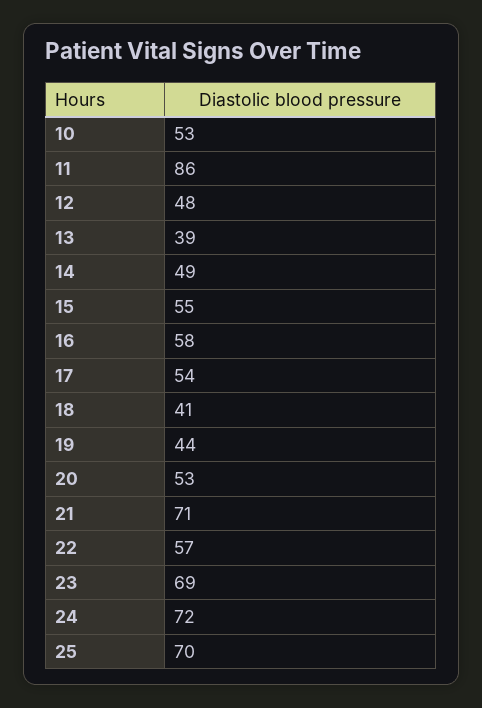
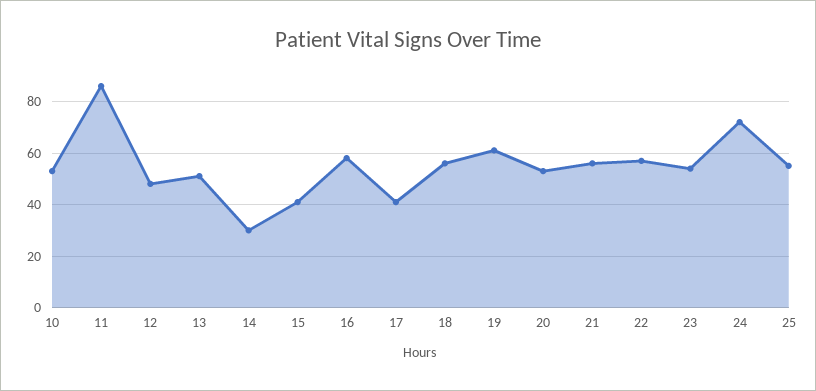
13: 39 -> 50
14: 49 -> 30
15: 55 -> 40
17: 54 -> 40
18: 41 -> 55
19: 44 -> 60
21: 71 -> 55
23: 69 -> 55
25: 70 -> 55

